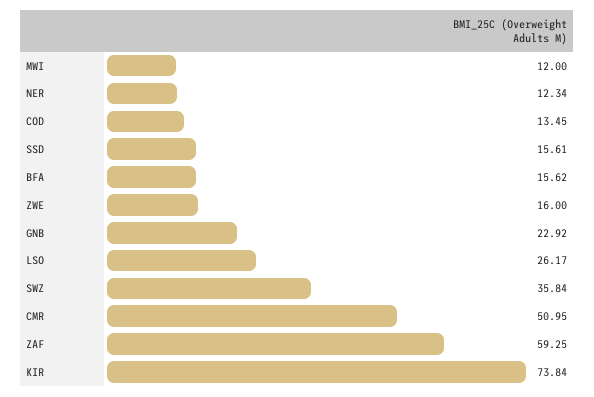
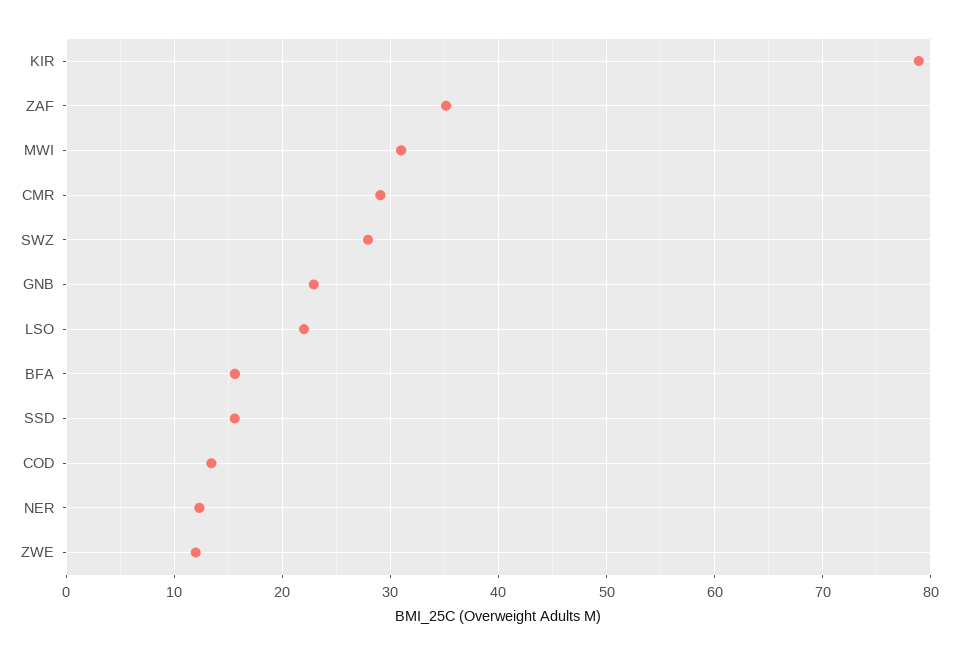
MWI: 12 -> 31
ZWE: 16 -> 12
LSO: 26.17 -> 22
SWZ: 35.84 -> 28
CMR: 50.95 -> 29
ZAF: 59.25 -> 35
KIR: 73.84 -> 79

